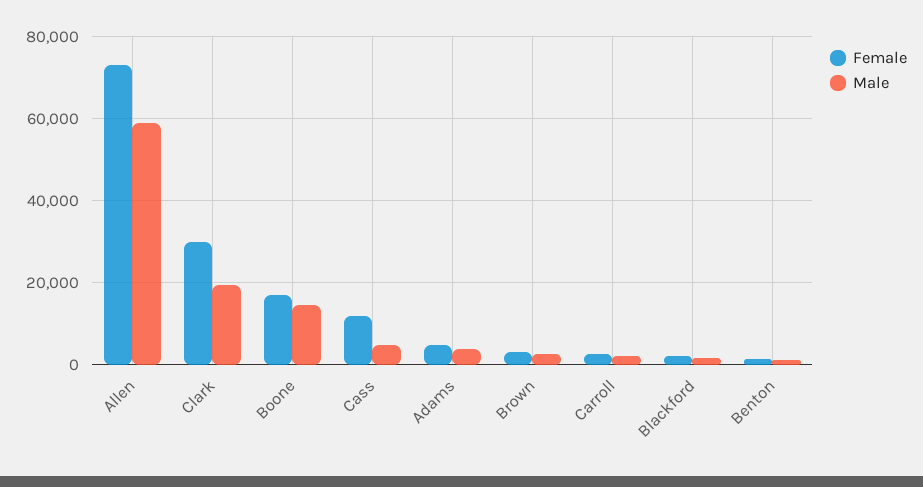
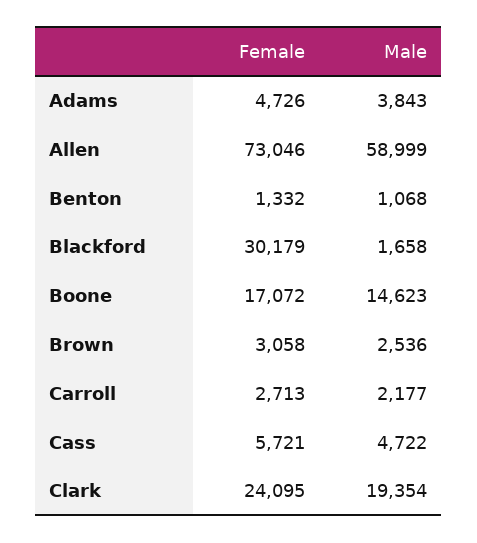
Female, Clark: 30000 -> 24095
Female, Cass: 12000 -> 5721
Female, Blackford: 2000 -> 30179

